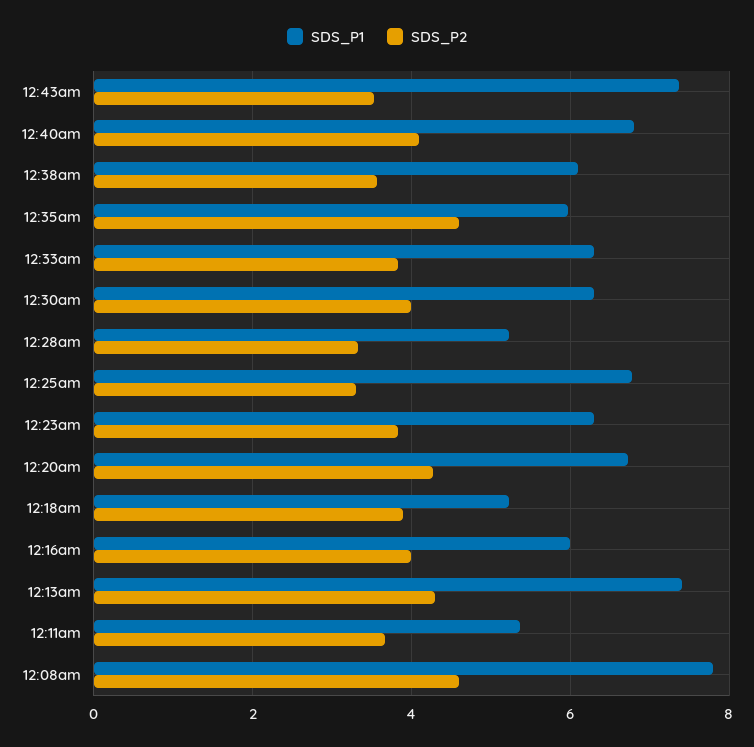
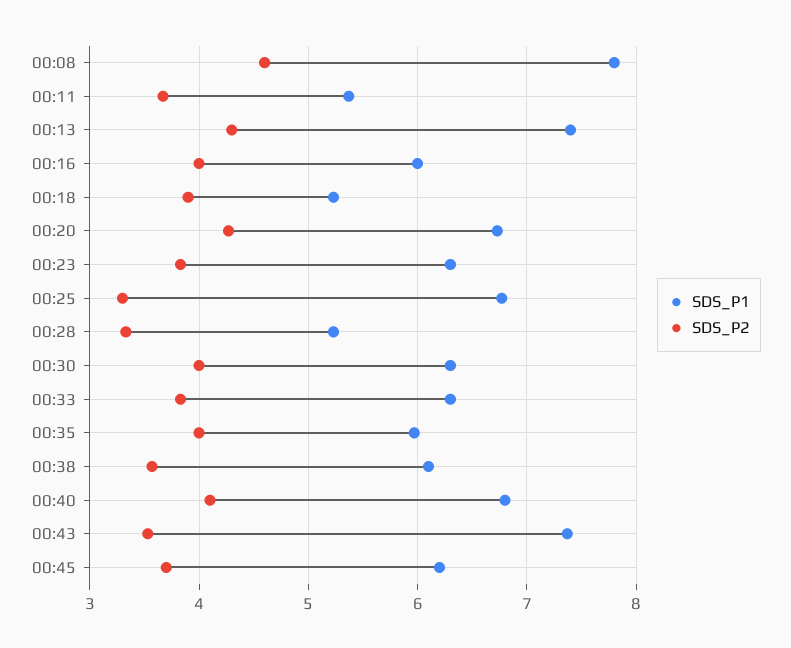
SDS_P2, 12:35am: 4.6 -> 4
SDS_P1, 00:45: none -> 6.2
SDS_P2, 00:45: none -> 3.7

